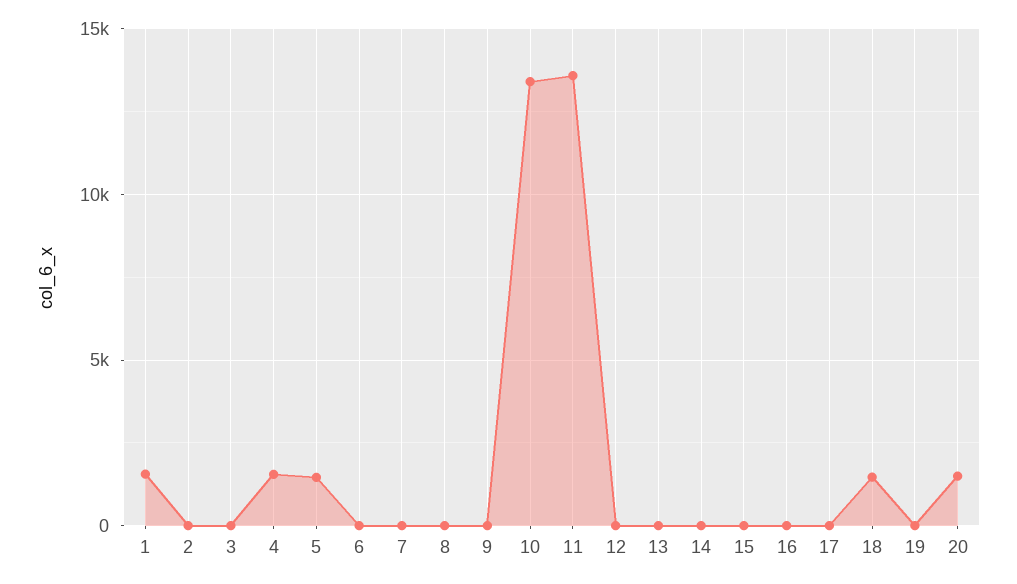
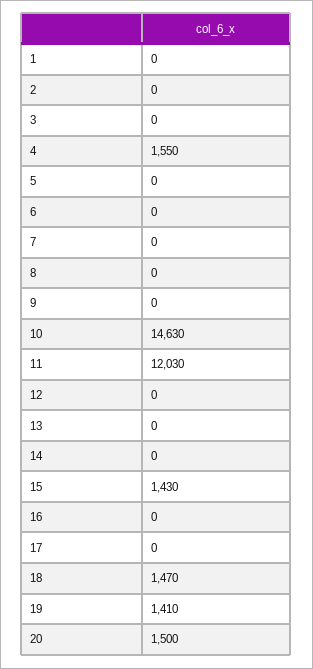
1: 1500 -> 0
5: 1500 -> 0
10: 13500 -> 14630
11: 13500 -> 12030
15: 0 -> 1430
19: 0 -> 1410

